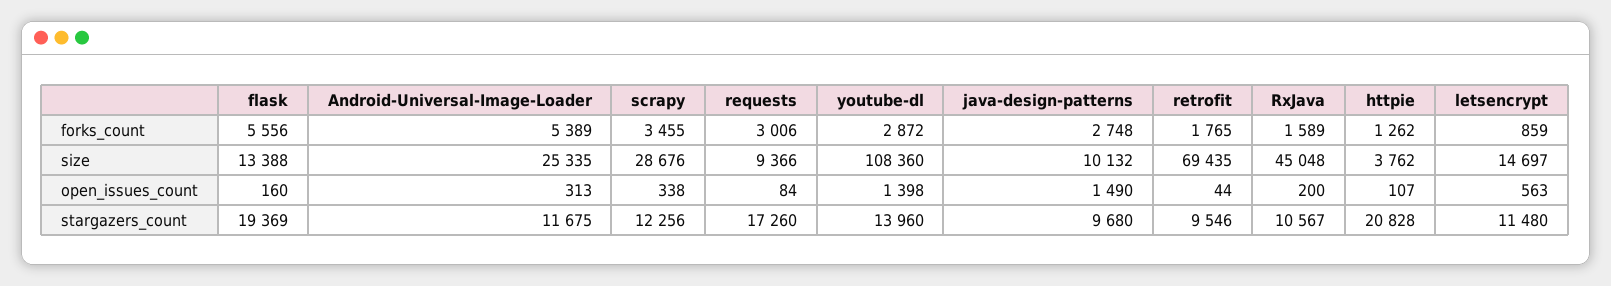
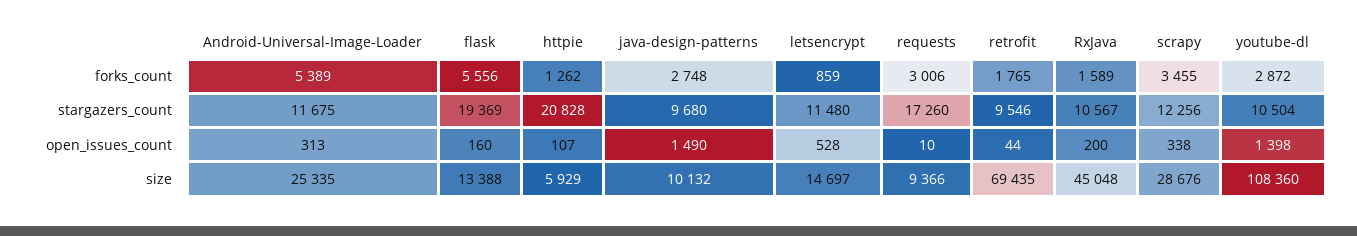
httpie, size: 3762 -> 5929
requests, open_issues_count: 84 -> 10
letsencrypt, open_issues_count: 563 -> 528
youtube-dl, stargazers_count: 13960 -> 10504

